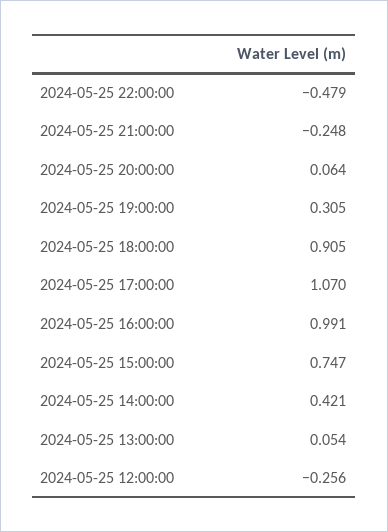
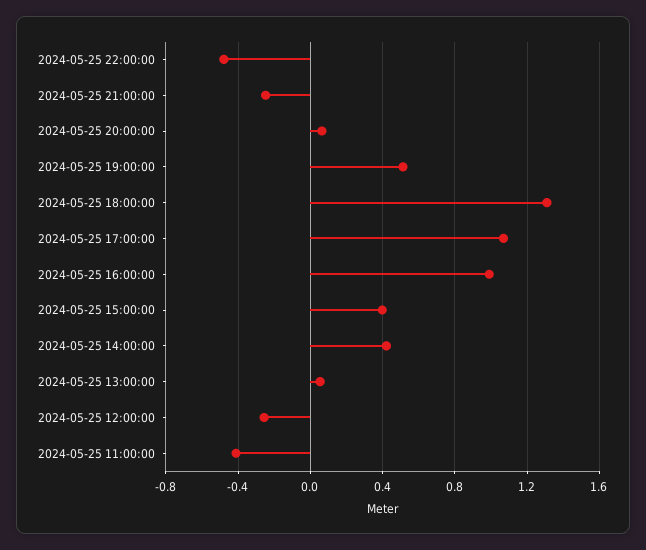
2024-05-25 19:00:00: 0.305 -> 0.5
2024-05-25 18:00:00: 0.905 -> 1.3
2024-05-25 15:00:00: 0.747 -> 0.4
2024-05-25 11:00:00: none -> -0.4

